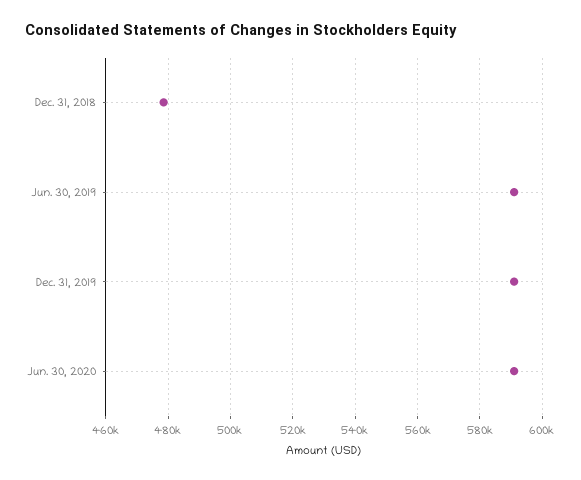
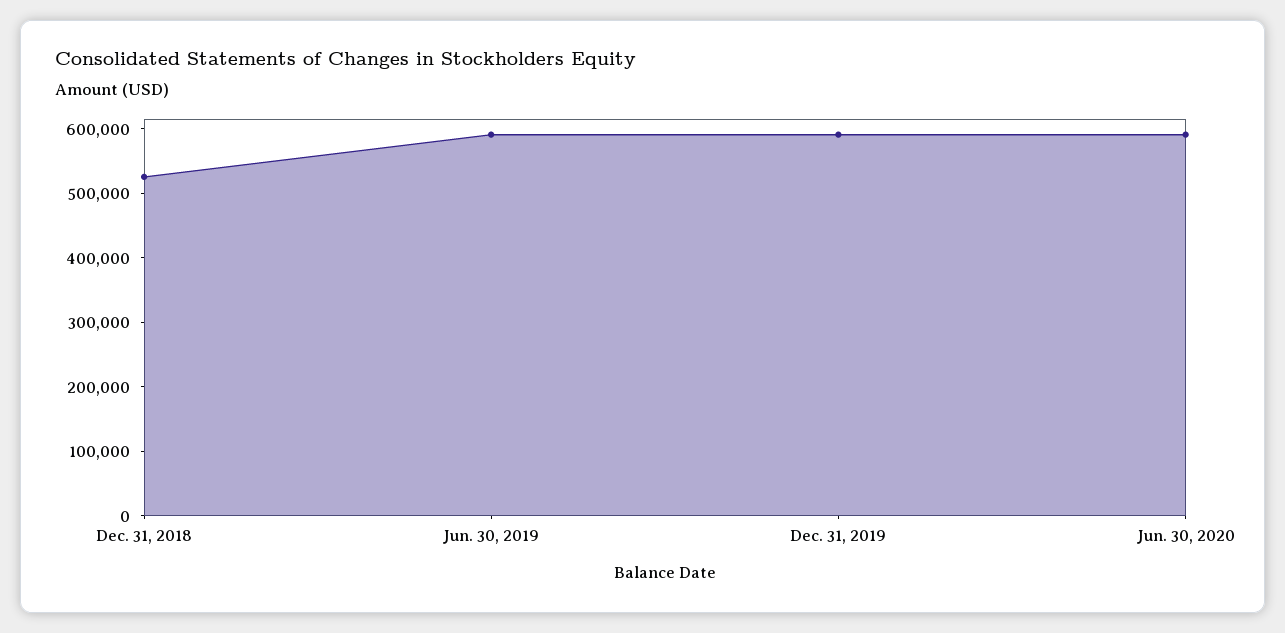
Dec. 31, 2018: 478000 -> 520000

